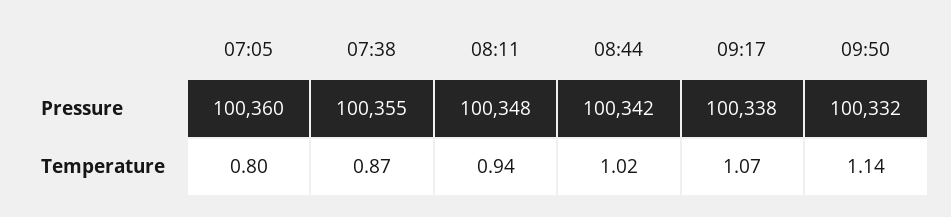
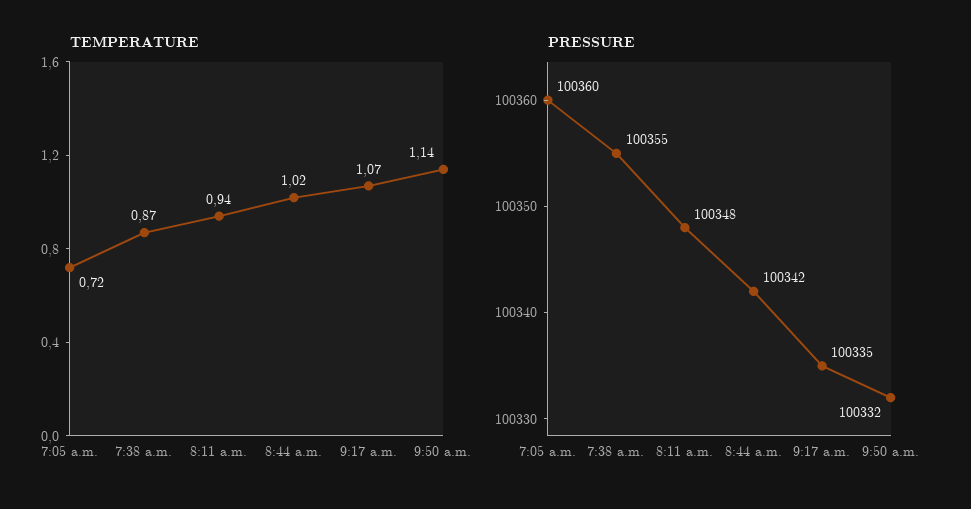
Pressure, 09:17: 100338 -> 100335
Temperature, 07:05: 0.8 -> 0.72

